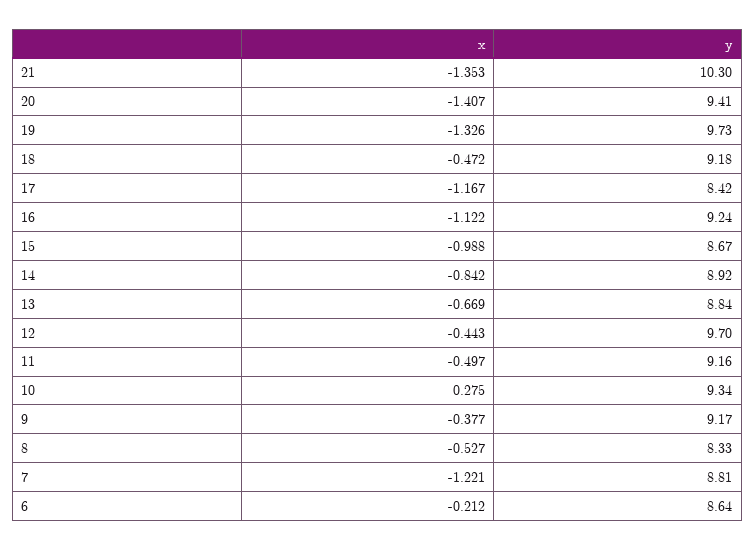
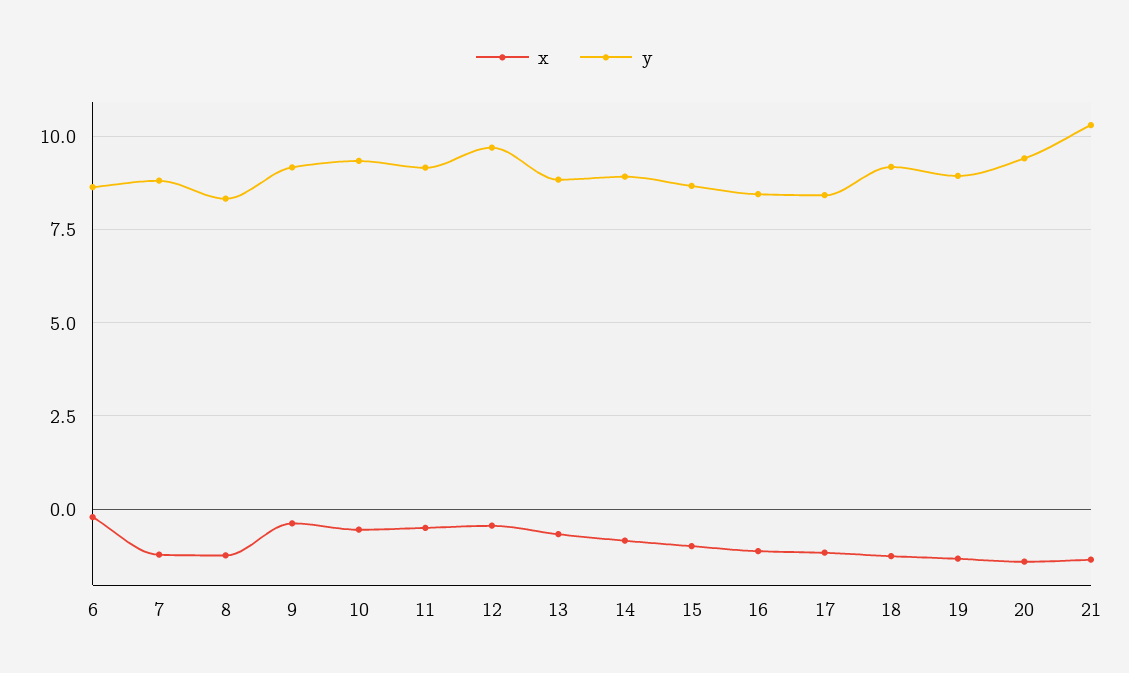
y, 19: 9.73 -> 9
x, 18: -0.472 -> -1.25
y, 16: 9.24 -> 8.5
x, 10: 0.275 -> -0.5
x, 8: -0.527 -> -1.25

